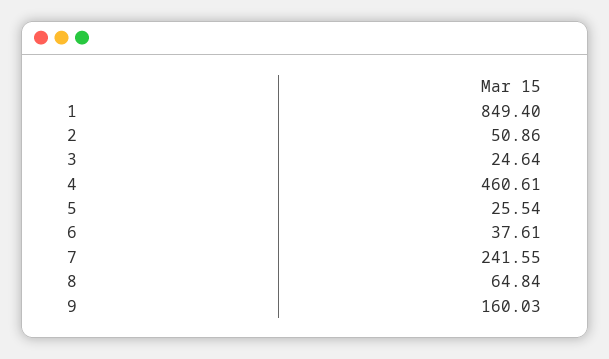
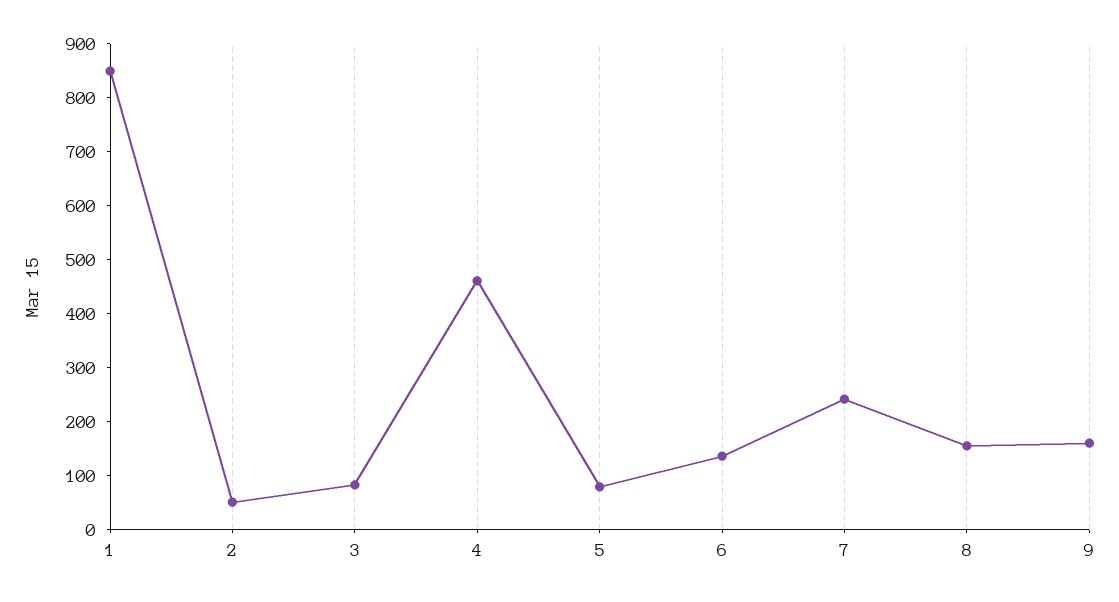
3: 24.64 -> 80
5: 25.54 -> 80
6: 37.61 -> 140
8: 64.84 -> 160

